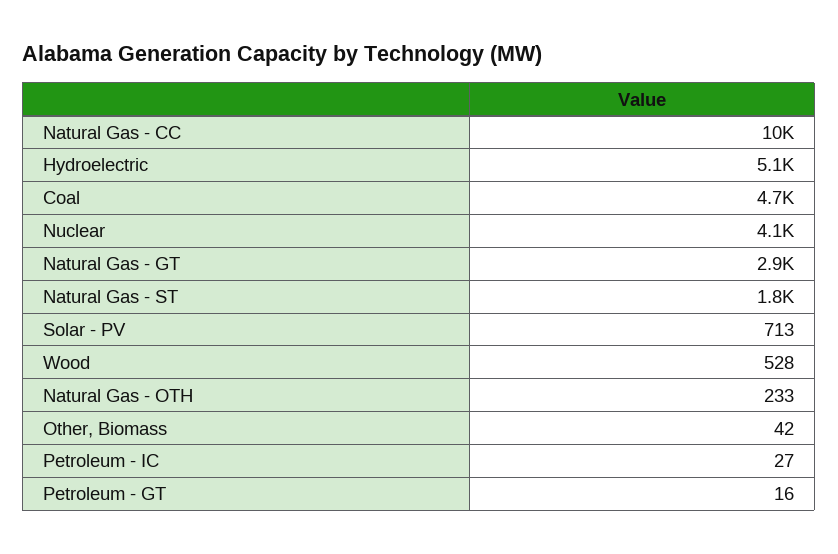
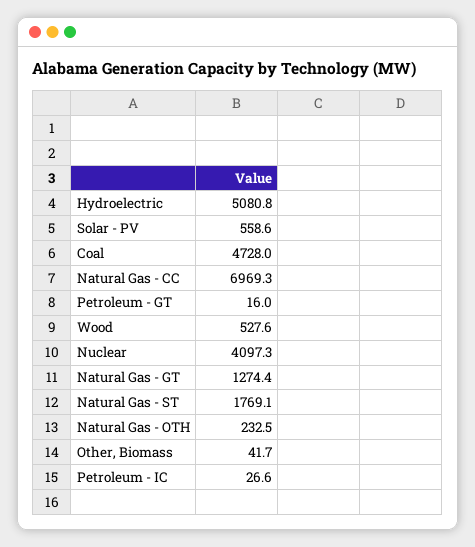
Natural Gas - CC: 10000 -> 6969.3
Natural Gas - GT: 2900 -> 1274.4
Solar - PV: 713 -> 558.6

